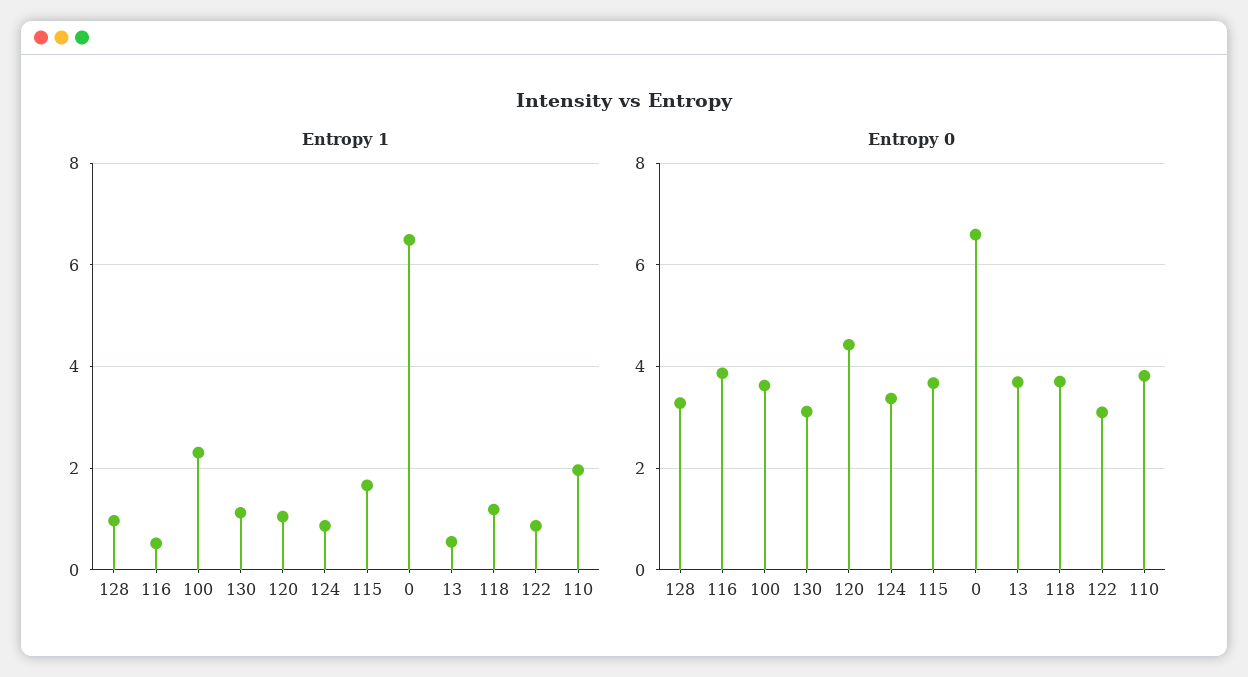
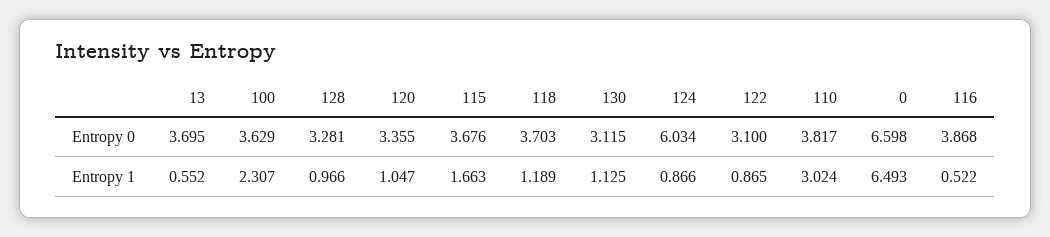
Entropy 1, 110: 2 -> 3.024
Entropy 0, 120: 4.4 -> 3.355
Entropy 0, 124: 3.4 -> 6.034

